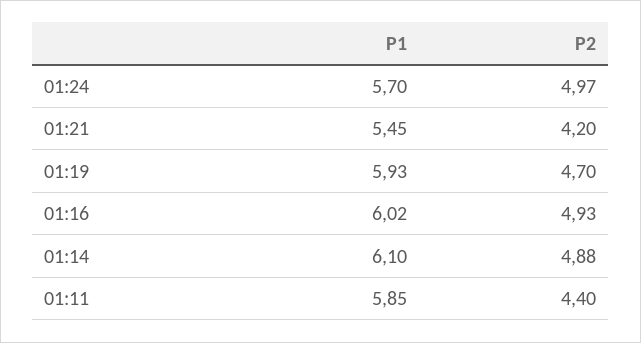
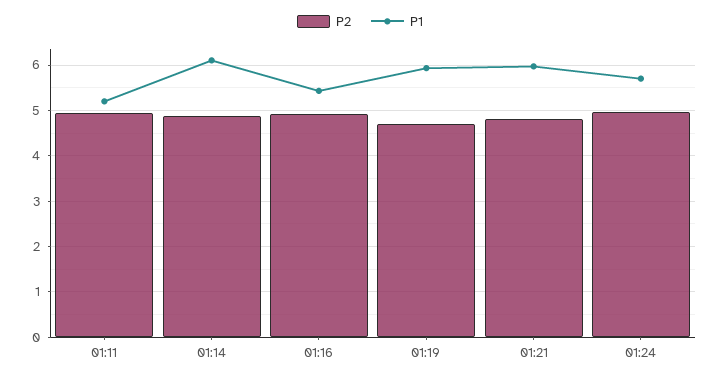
P1, 01:21: 5.45 -> 6
P2, 01:21: 4.2 -> 4.8
P1, 01:16: 6.02 -> 5.4
P1, 01:11: 5.85 -> 5.2
P2, 01:11: 4.4 -> 5

